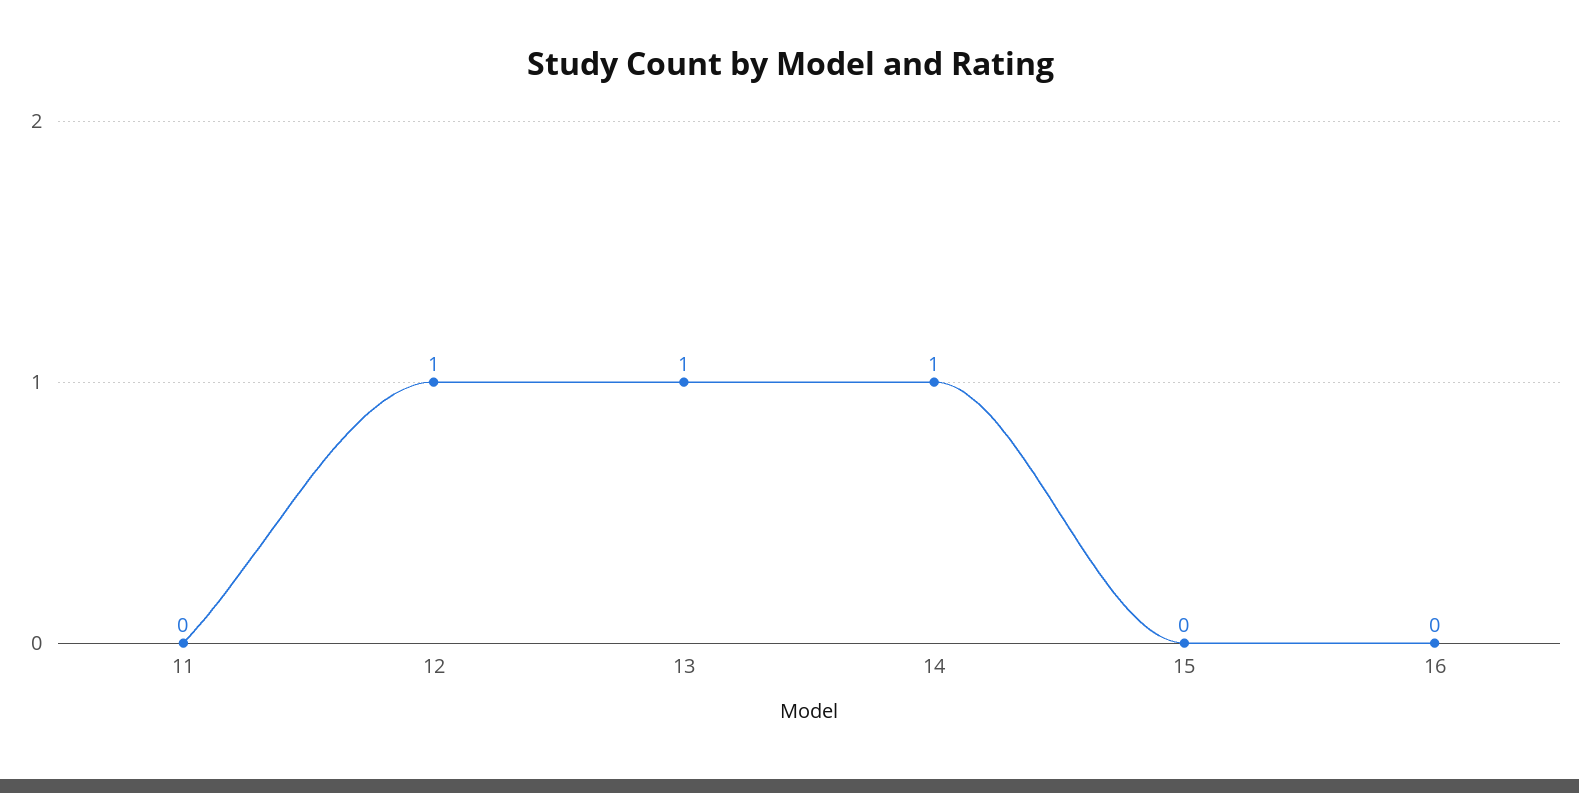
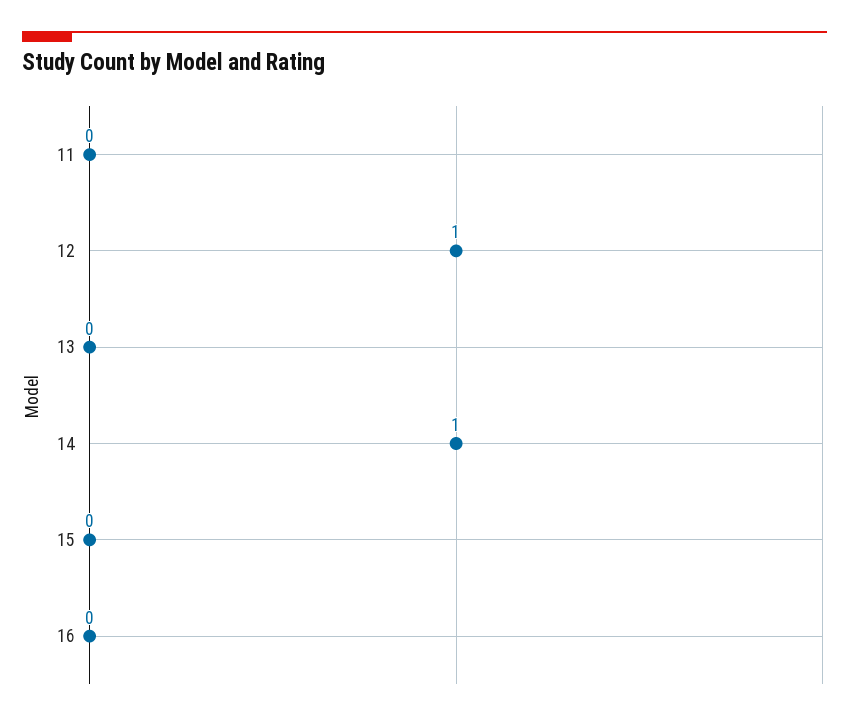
13: 1 -> 0

